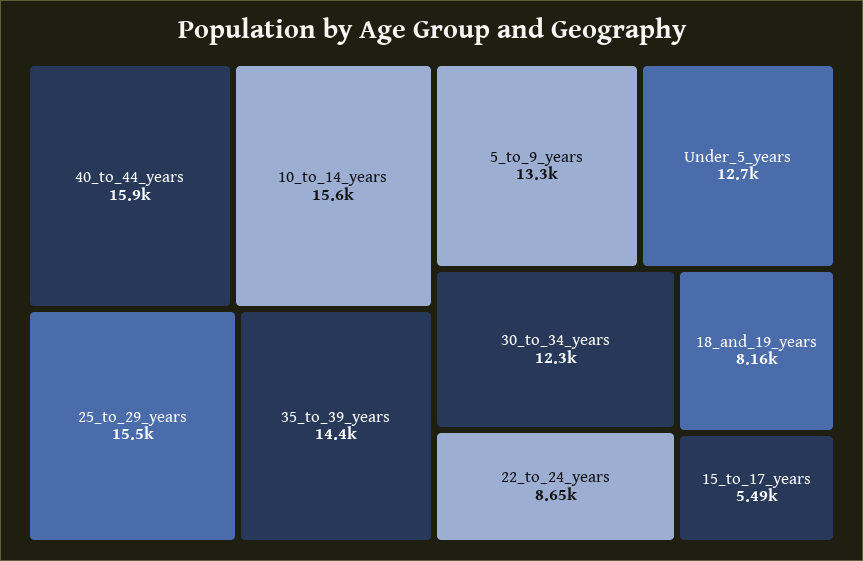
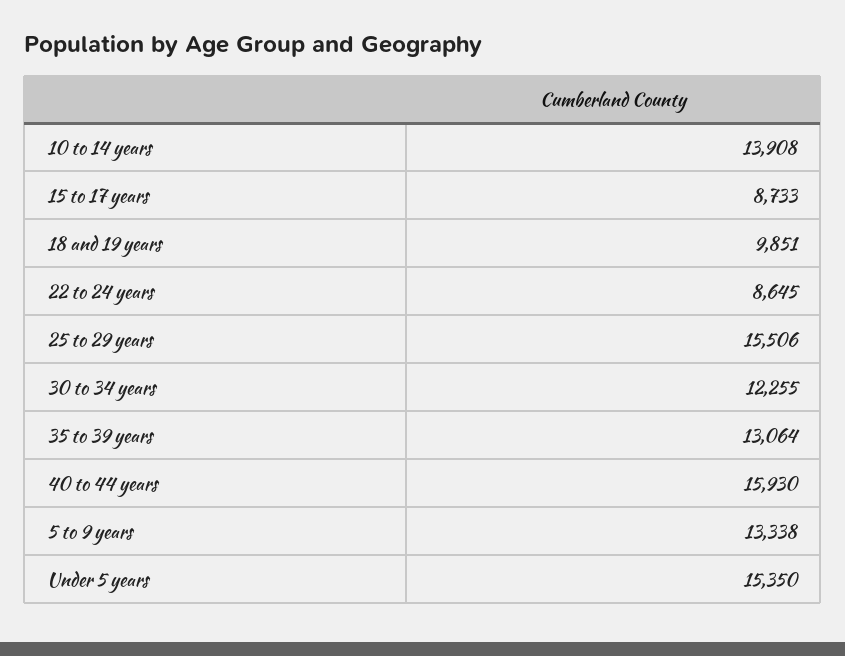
10_to_14_years: 15600 -> 13908
35_to_39_years: 14400 -> 13064
Under_5_years: 12700 -> 15350
18_and_19_years: 8160 -> 9851
15_to_17_years: 5490 -> 8733

